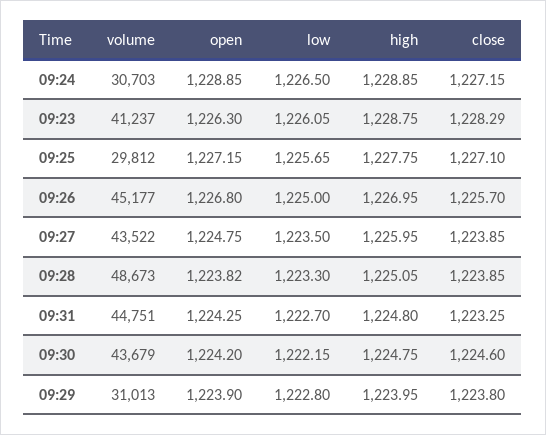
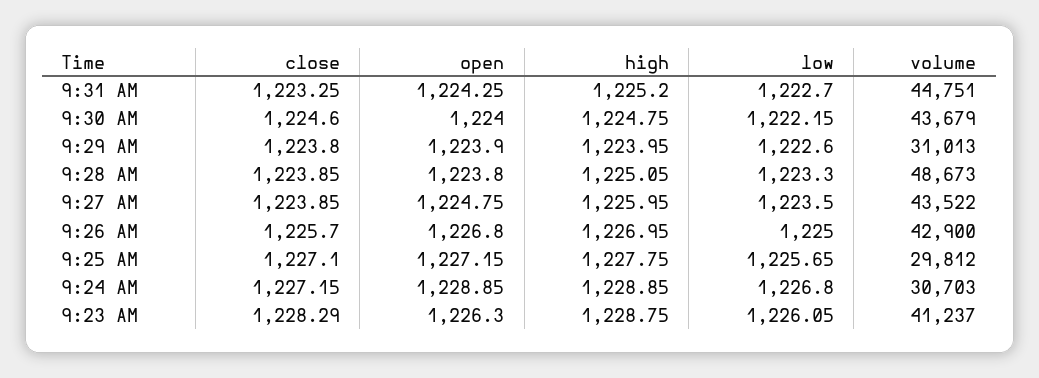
low, 09:24: 1226.5 -> 1226.8
volume, 09:26: 45177 -> 42900
open, 09:28: 1223.82 -> 1223.8
high, 09:31: 1224.8 -> 1225.2
open, 09:30: 1224.2 -> 1224
low, 09:29: 1222.8 -> 1222.6

